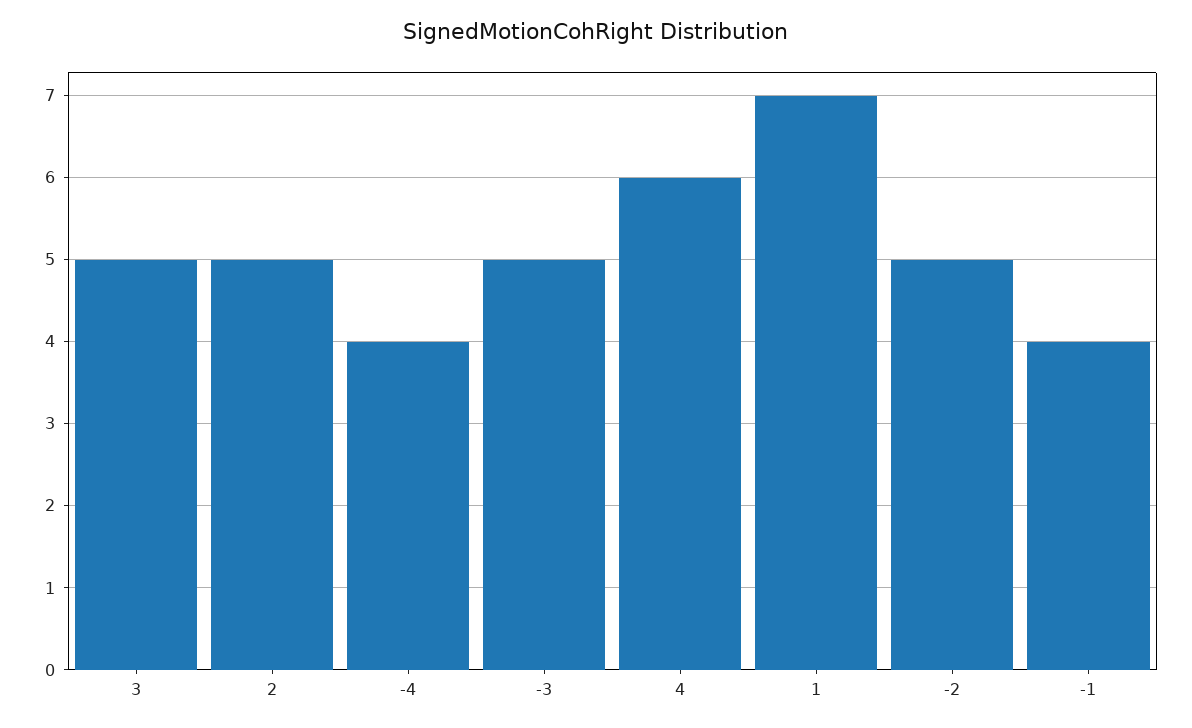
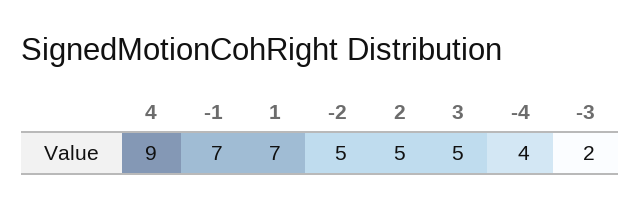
-3: 5 -> 2
4: 6 -> 9
-1: 4 -> 7

